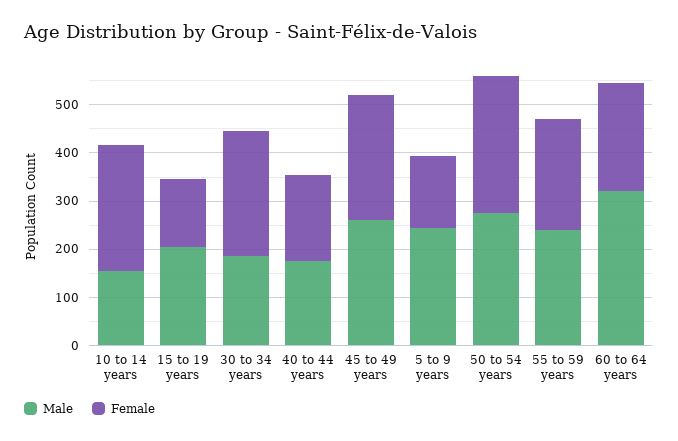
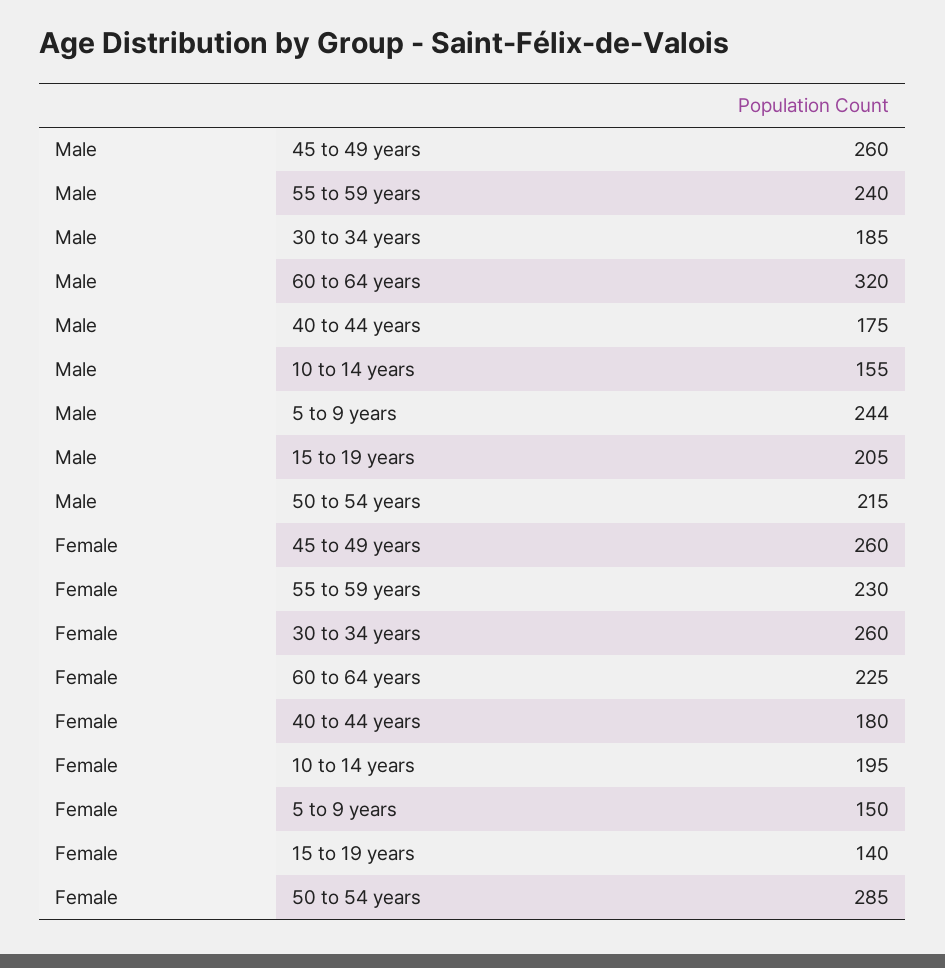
Female, 10 to 14 years: 260 -> 195
Male, 50 to 54 years: 280 -> 215

